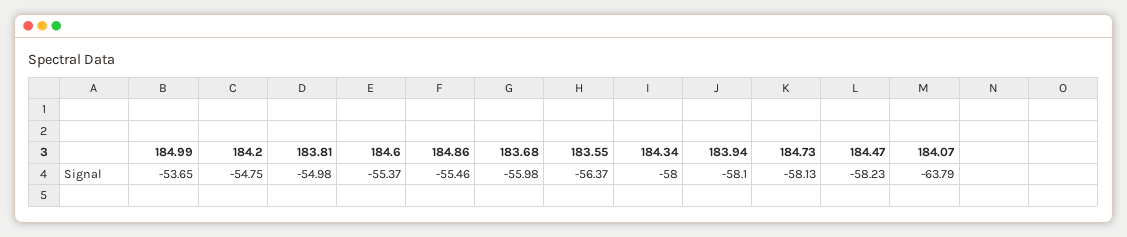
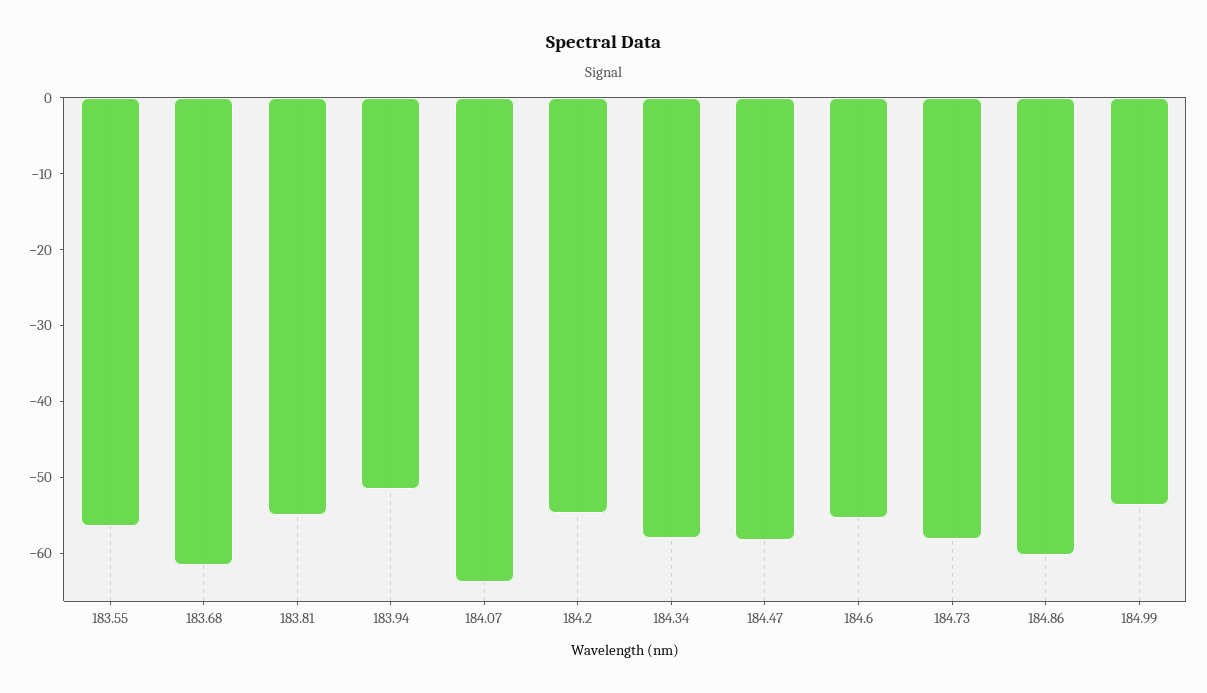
184.86: -55.46 -> -60
183.68: -55.98 -> -62
183.94: -58.1 -> -52

